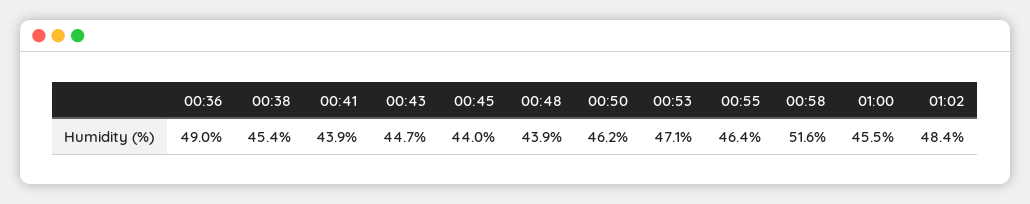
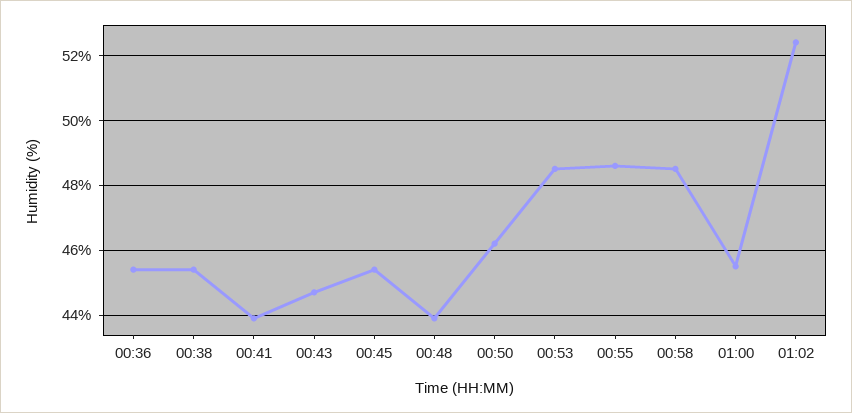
00:36: 49 -> 45.5
00:45: 44 -> 45.5
00:53: 47.1 -> 48.5
00:55: 46.4 -> 48.5
00:58: 51.6 -> 48.5
01:02: 48.4 -> 52.5

